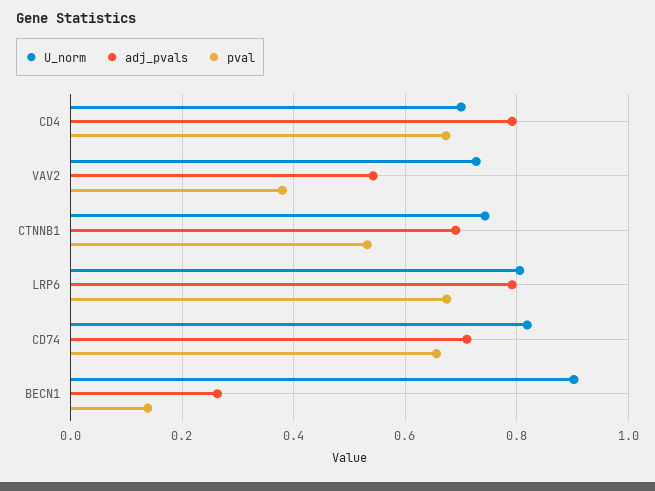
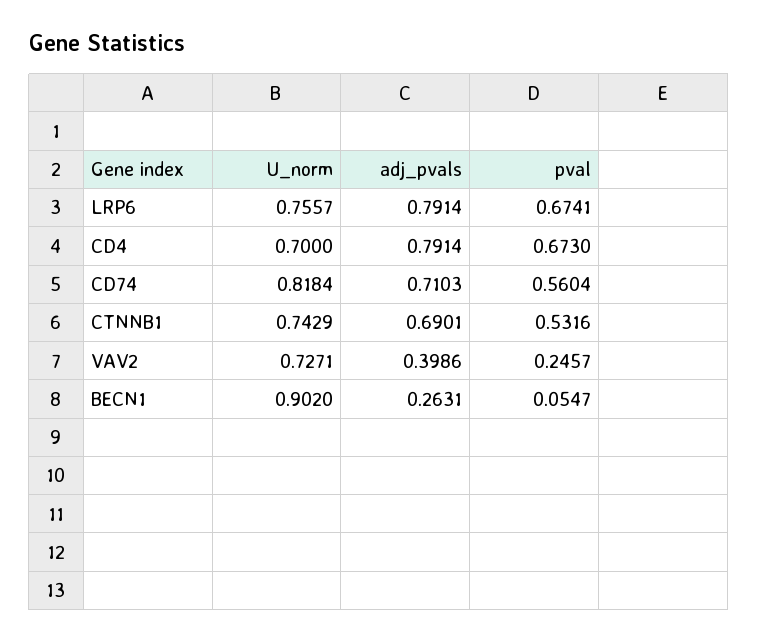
adj_pvals, VAV2: 0.54 -> 0.3986
pval, VAV2: 0.38 -> 0.2457
U_norm, LRP6: 0.8 -> 0.7557
pval, CD74: 0.66 -> 0.5604
pval, BECN1: 0.14 -> 0.0547

